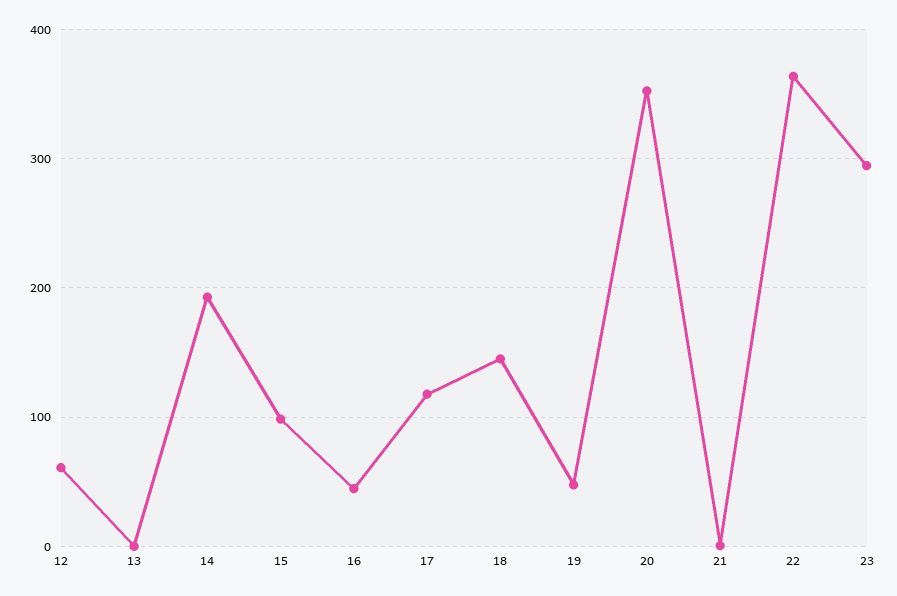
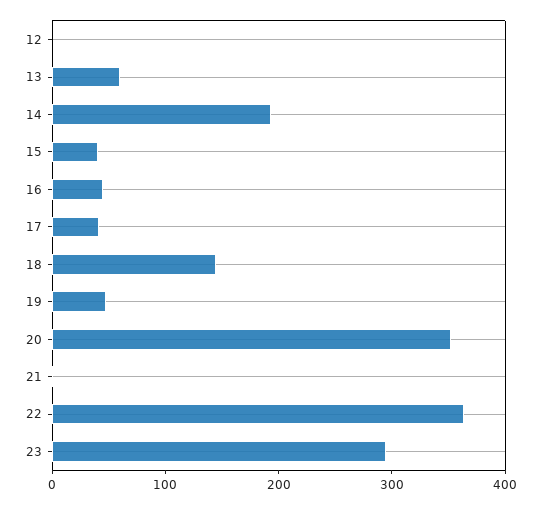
12: 60 -> 0
13: 0 -> 60
15: 100 -> 40
17: 120 -> 40

